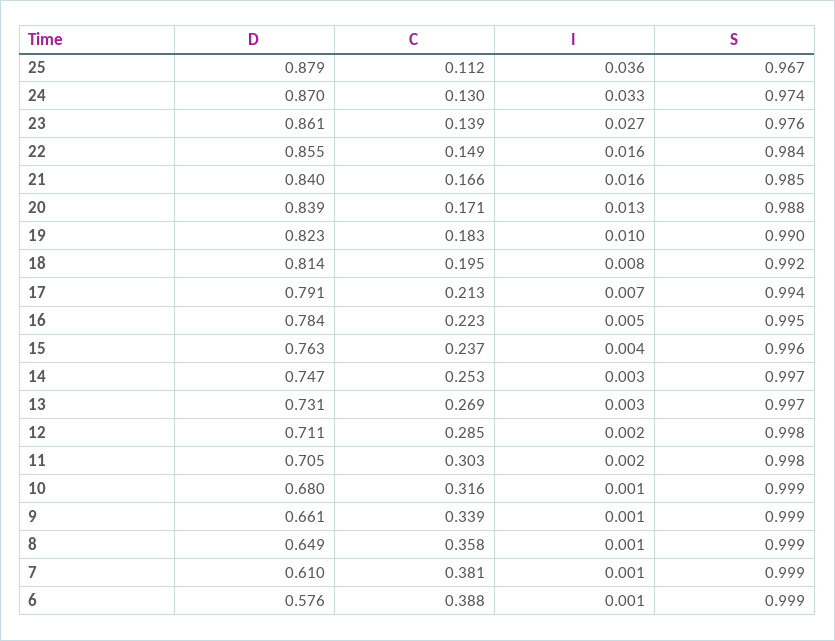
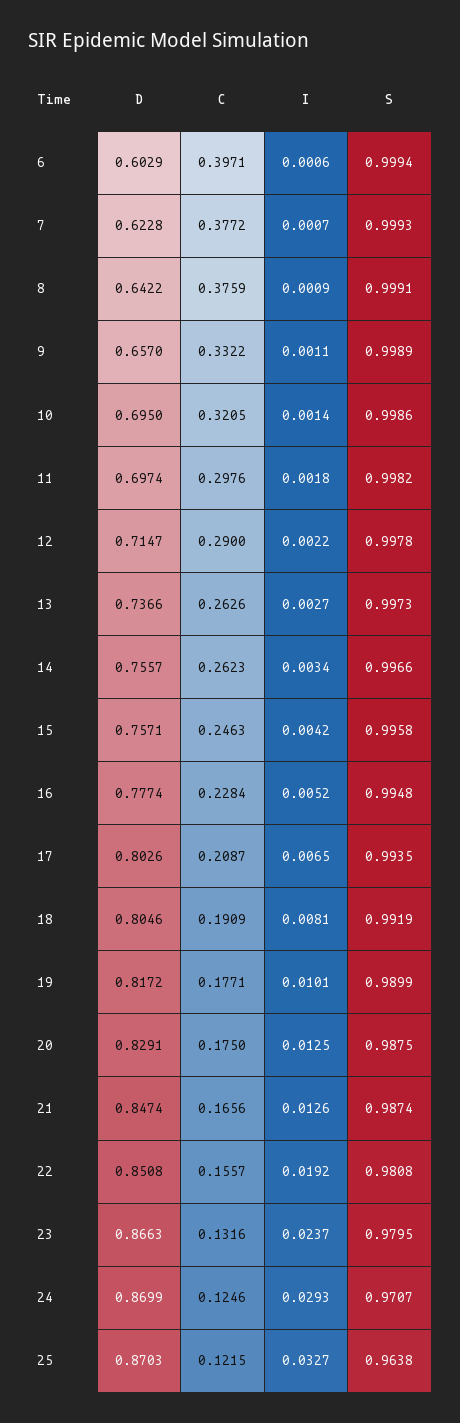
D, 25: 0.879 -> 0.8703
C, 25: 0.112 -> 0.1215
I, 25: 0.036 -> 0.0327
S, 25: 0.967 -> 0.9638
C, 24: 0.13 -> 0.1246
I, 24: 0.033 -> 0.0293
S, 24: 0.974 -> 0.9707
D, 23: 0.861 -> 0.8663
C, 23: 0.139 -> 0.1316
I, 23: 0.027 -> 0.0237
S, 23: 0.976 -> 0.9795
D, 22: 0.855 -> 0.8508
C, 22: 0.149 -> 0.1557
I, 22: 0.016 -> 0.0192
S, 22: 0.984 -> 0.9808
D, 21: 0.84 -> 0.8474
I, 21: 0.016 -> 0.0126
S, 21: 0.985 -> 0.9874
D, 20: 0.839 -> 0.8291
C, 20: 0.171 -> 0.175
D, 19: 0.823 -> 0.8172
C, 19: 0.183 -> 0.1771
D, 18: 0.814 -> 0.8046
C, 18: 0.195 -> 0.1909
D, 17: 0.791 -> 0.8026
C, 17: 0.213 -> 0.2087
D, 16: 0.784 -> 0.7774
C, 16: 0.223 -> 0.2284
D, 15: 0.763 -> 0.7571
C, 15: 0.237 -> 0.2463
D, 14: 0.747 -> 0.7557
C, 14: 0.253 -> 0.2623
D, 13: 0.731 -> 0.7366
C, 13: 0.269 -> 0.2626
D, 12: 0.711 -> 0.7147
C, 12: 0.285 -> 0.29
D, 11: 0.705 -> 0.6974
C, 11: 0.303 -> 0.2976
D, 10: 0.68 -> 0.695
C, 10: 0.316 -> 0.3205
D, 9: 0.661 -> 0.657
C, 9: 0.339 -> 0.3322
D, 8: 0.649 -> 0.6422
C, 8: 0.358 -> 0.3759
D, 7: 0.61 -> 0.6228
C, 7: 0.381 -> 0.3772
D, 6: 0.576 -> 0.6029
C, 6: 0.388 -> 0.3971

